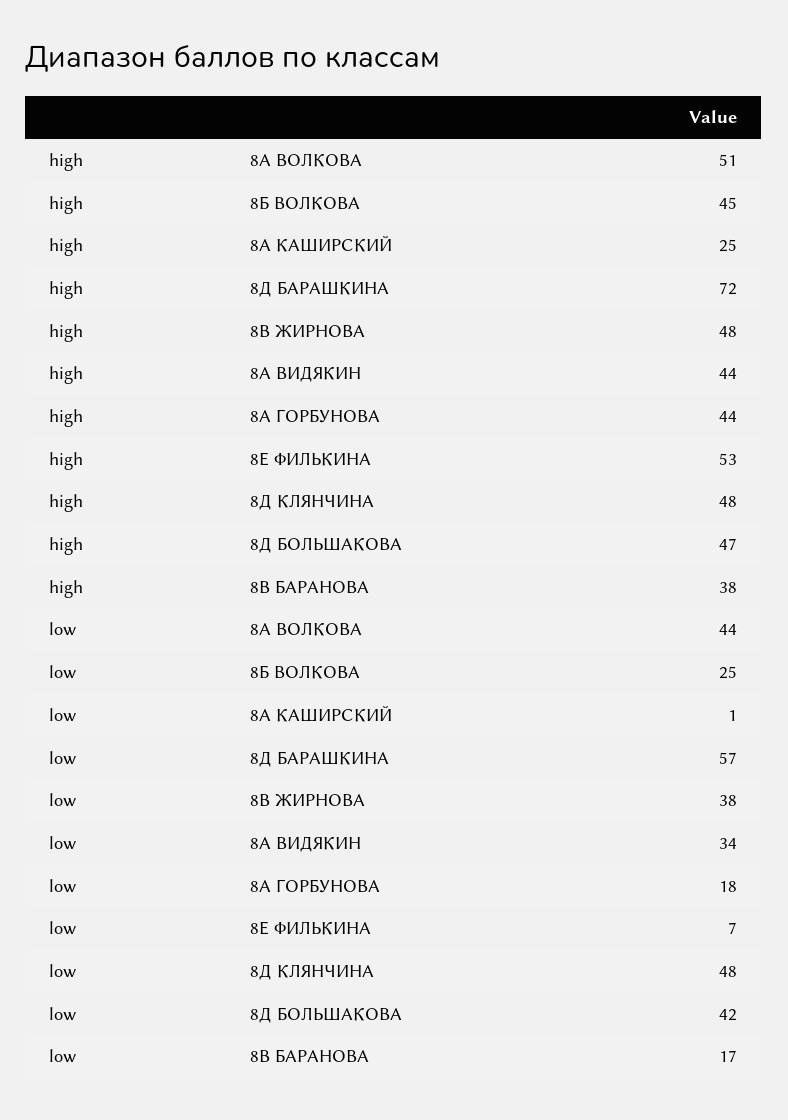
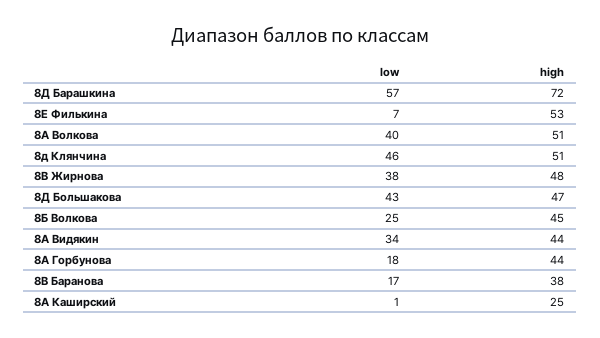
high, 8Д КЛЯНЧИНА: 48 -> 51
low, 8А ВОЛКОВА: 44 -> 40
low, 8Д КЛЯНЧИНА: 48 -> 46
low, 8Д БОЛЬШАКОВА: 42 -> 43

